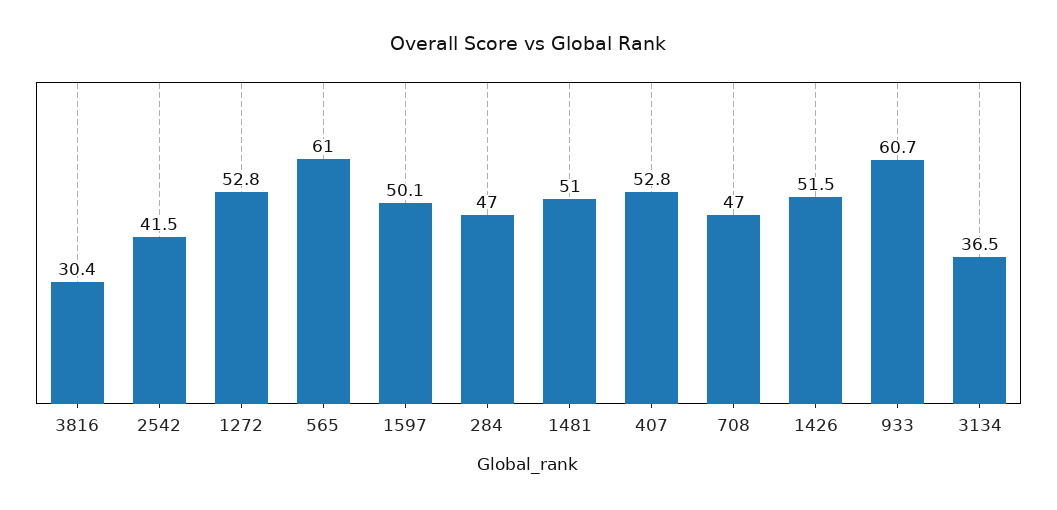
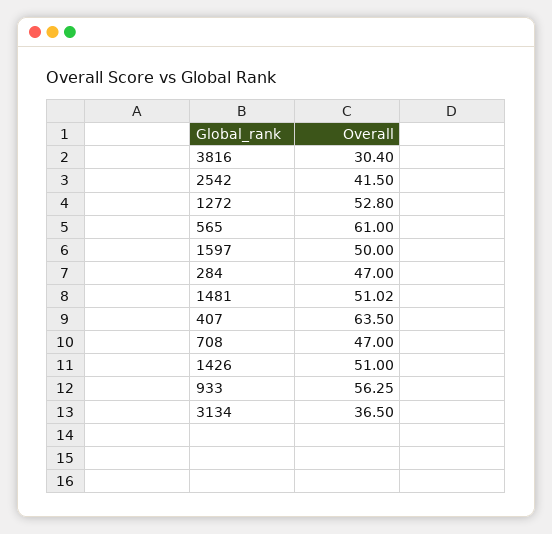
1597: 50.1 -> 50
1481: 51 -> 51.02
407: 52.8 -> 63.5
1426: 51.5 -> 51
933: 60.7 -> 56.25

